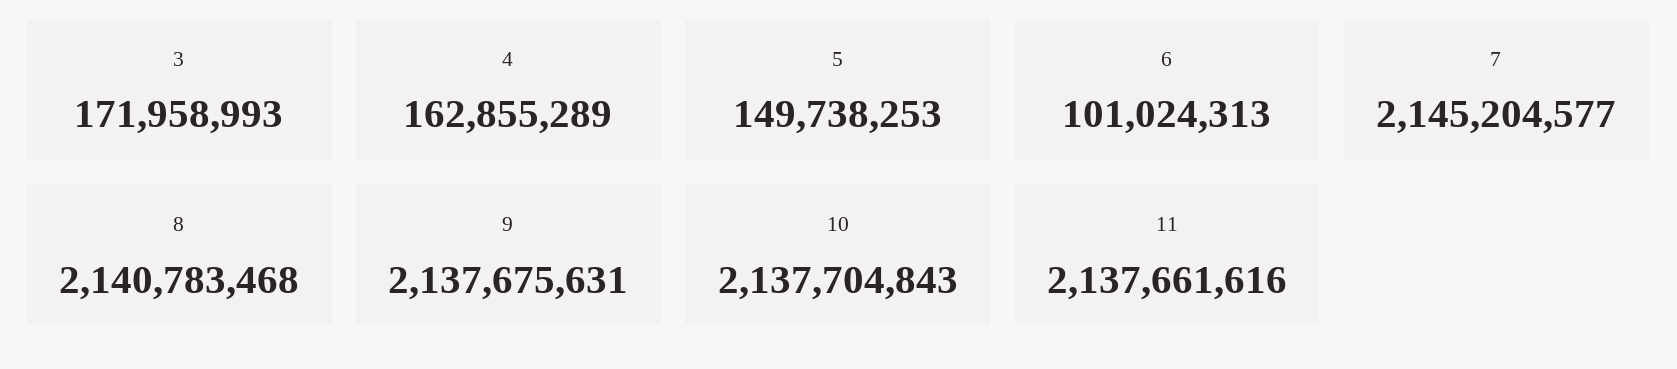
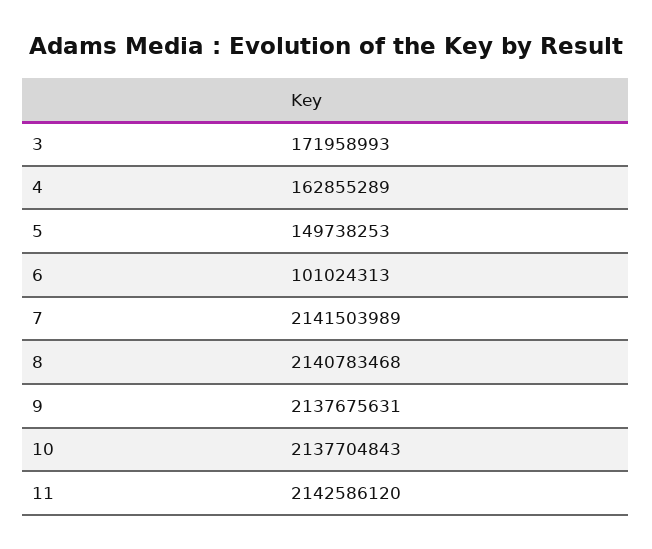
7: 2145204577 -> 2141503989
11: 2137661616 -> 2142586120

